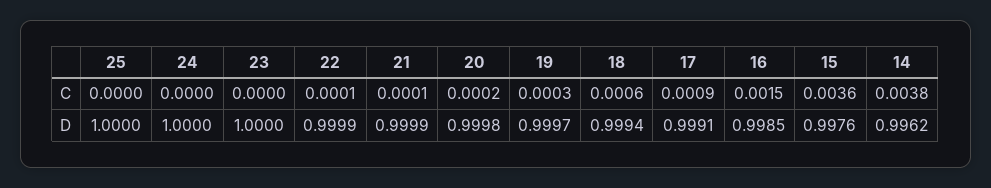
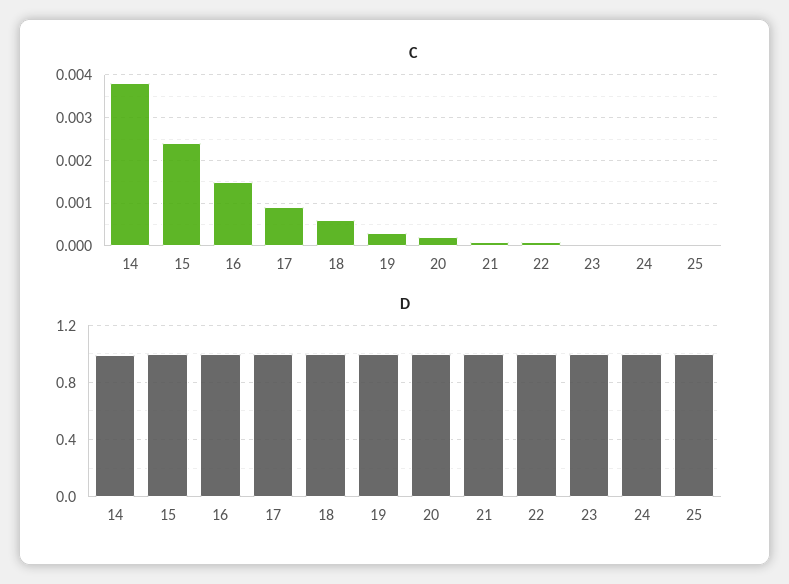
C, 15: 0.0036 -> 0.0025

